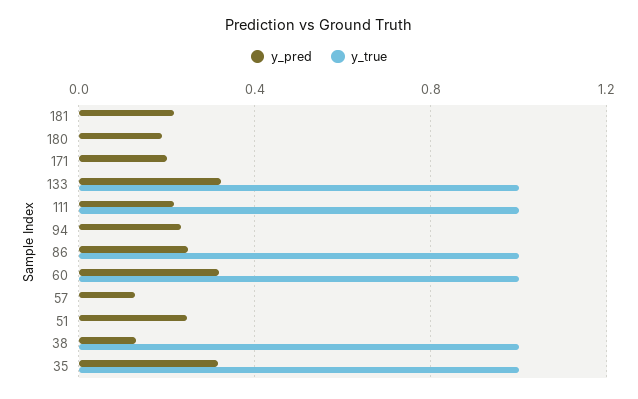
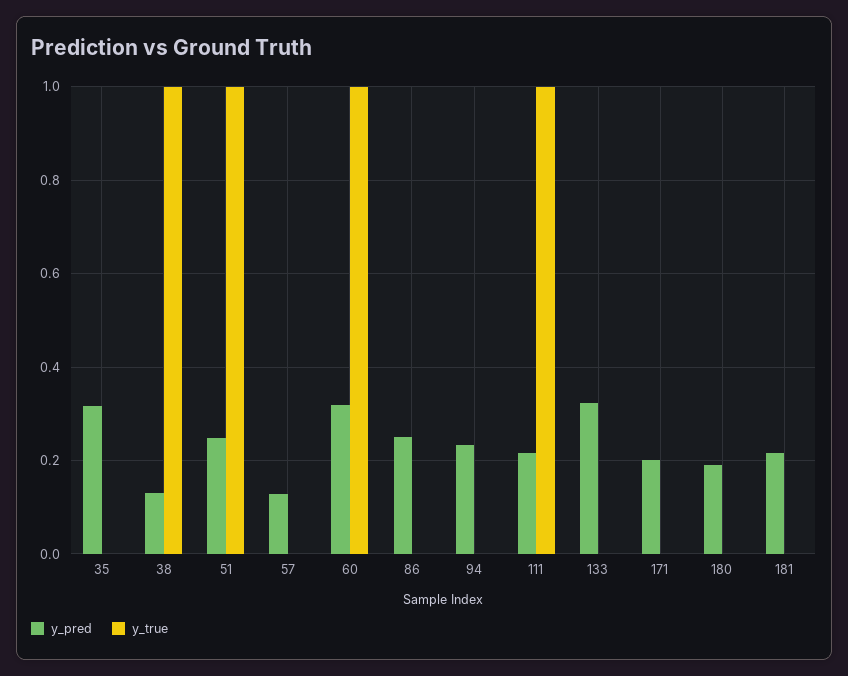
y_true, 133: 1 -> 0
y_true, 86: 1 -> 0
y_true, 51: 0 -> 1
y_true, 35: 1 -> 0

